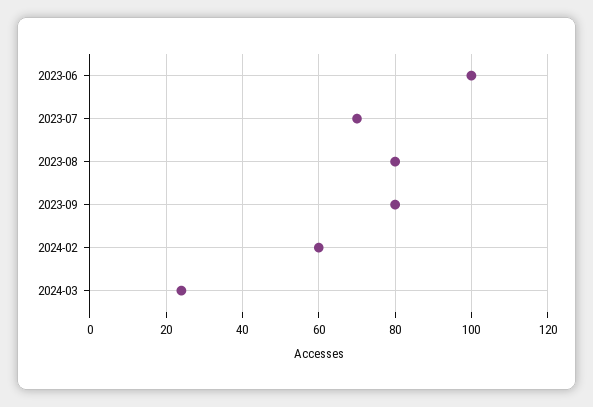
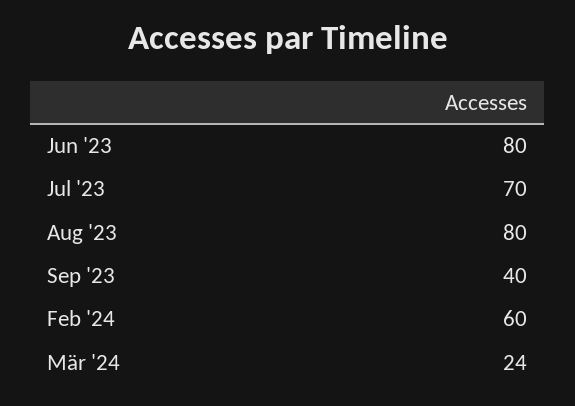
2023-06: 100 -> 80
2023-09: 80 -> 40

